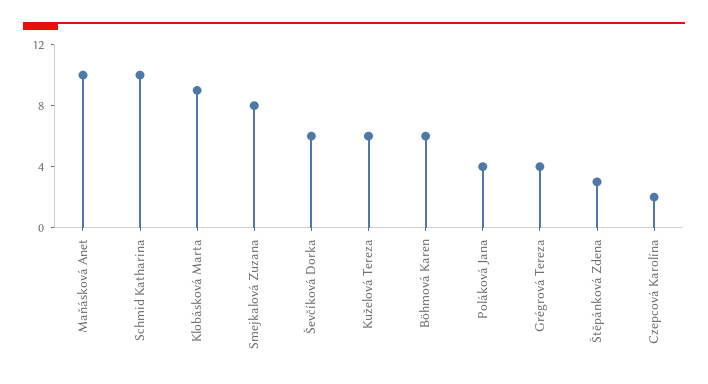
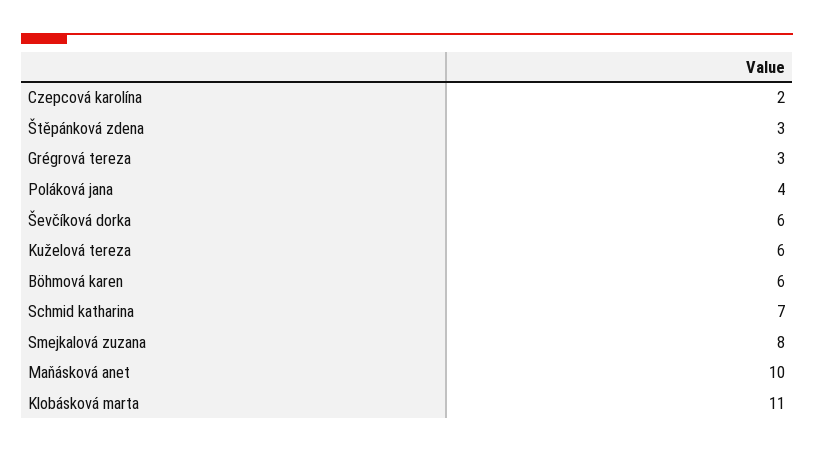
Schmid Katharina: 10 -> 7
Klobásková Marta: 9 -> 11
Grégrová Tereza: 4 -> 3

